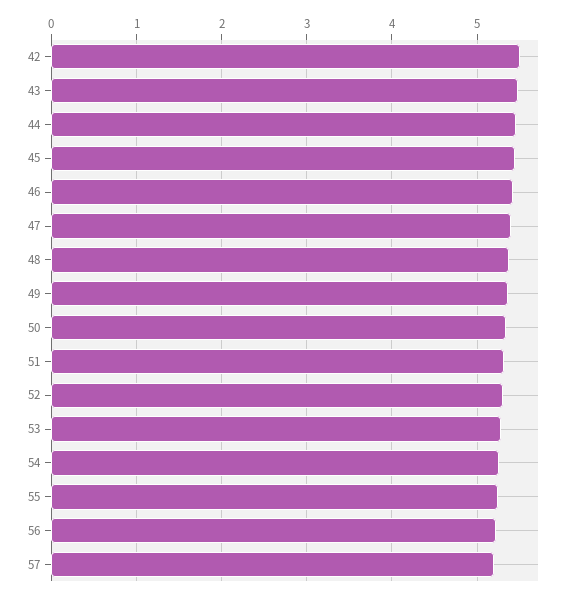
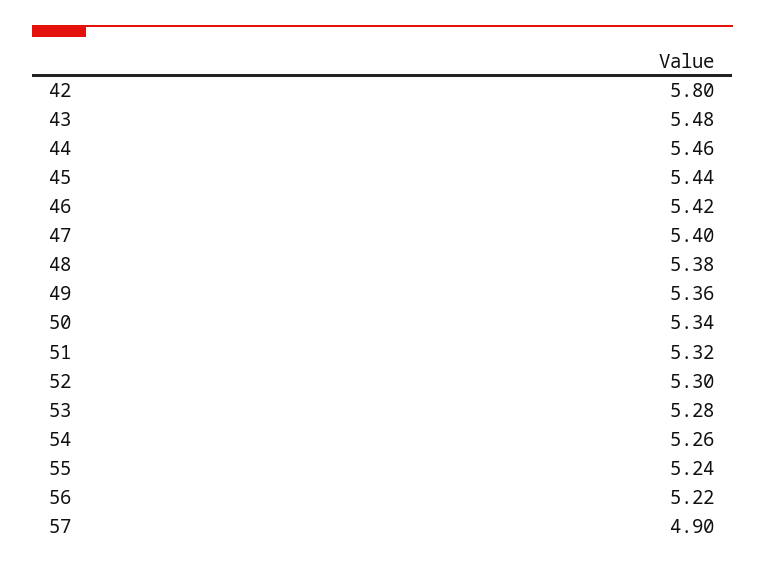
42: 5.5 -> 5.8
57: 5.2 -> 4.9

